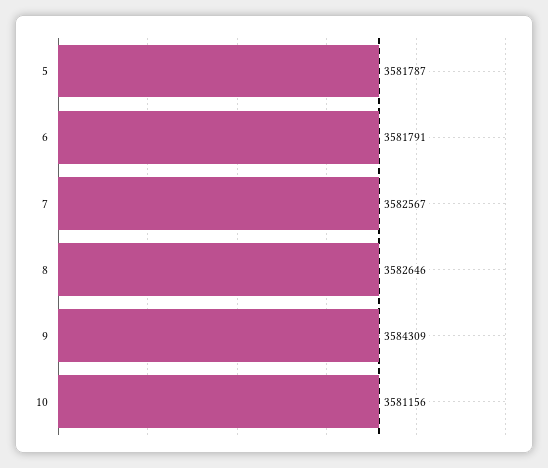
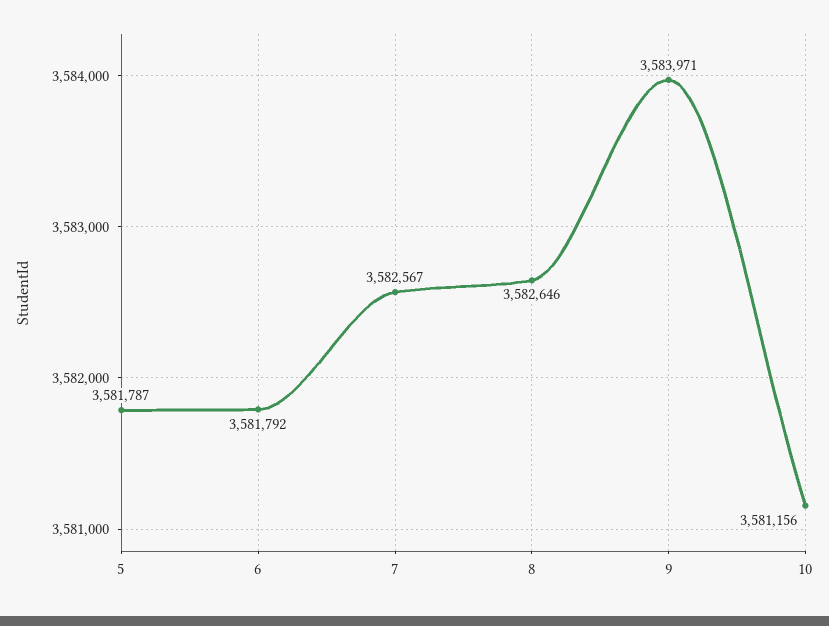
6: 3581791 -> 3581792
9: 3584309 -> 3583971

